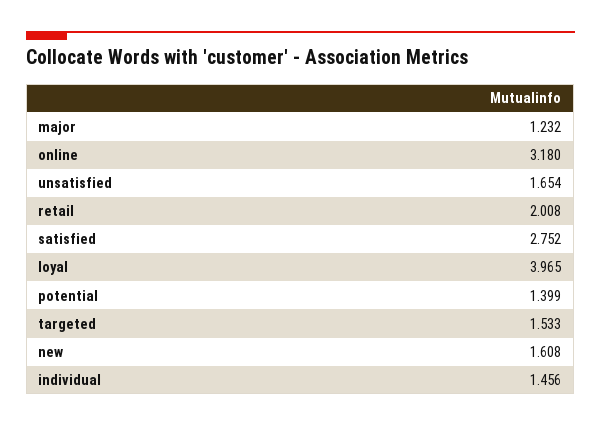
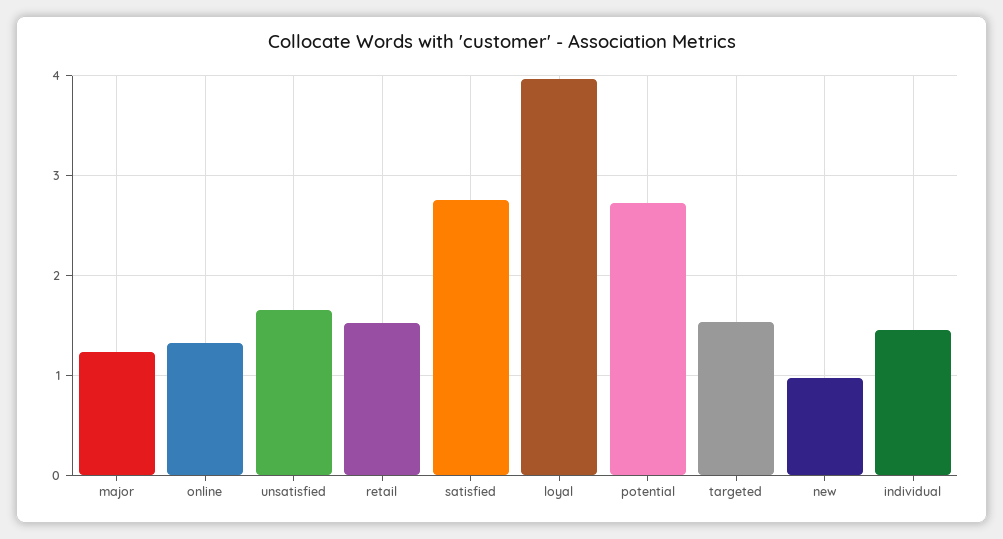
online: 3.18 -> 1.3
retail: 2.008 -> 1.5
potential: 1.399 -> 2.7
new: 1.608 -> 1

